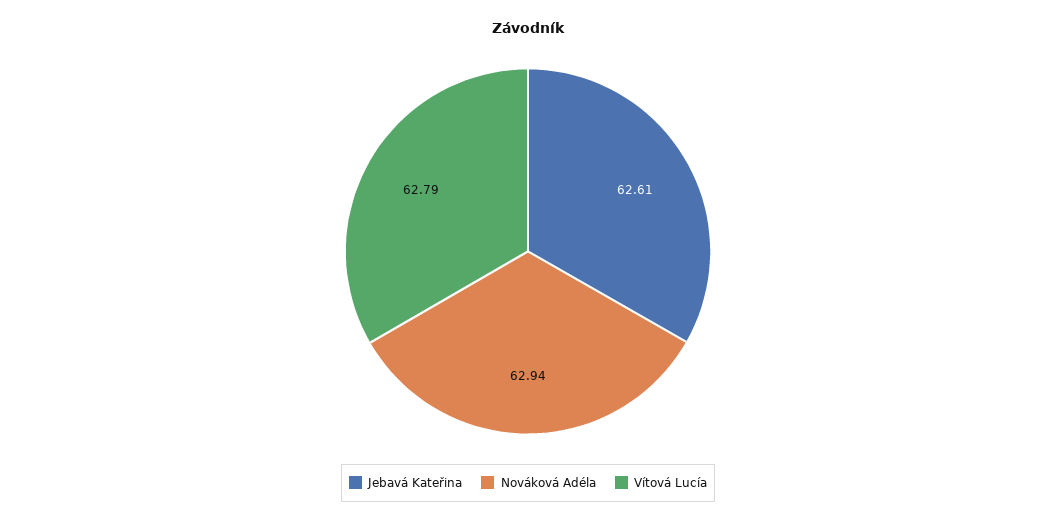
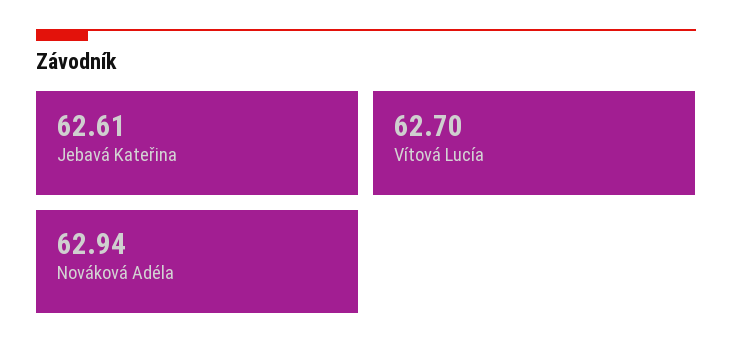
Vítová Lucía: 62.79 -> 62.7

